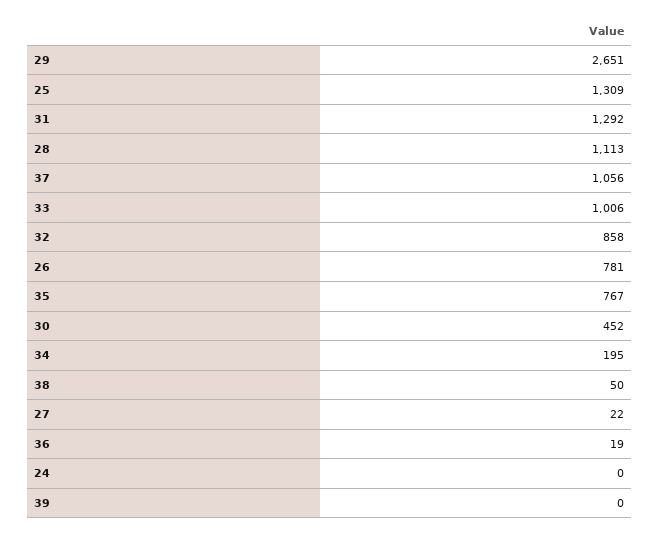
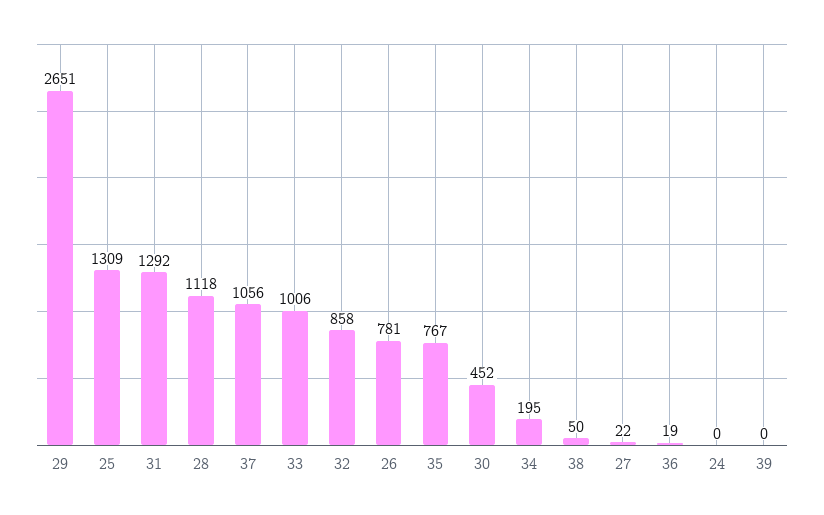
28: 1113 -> 1118

